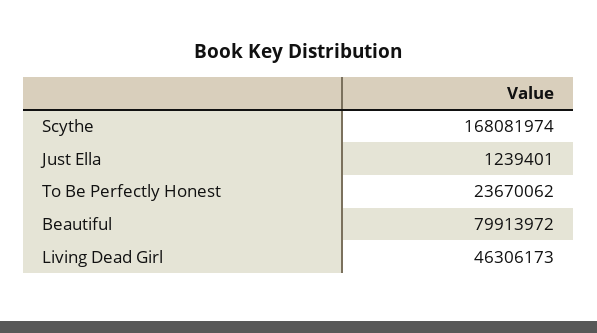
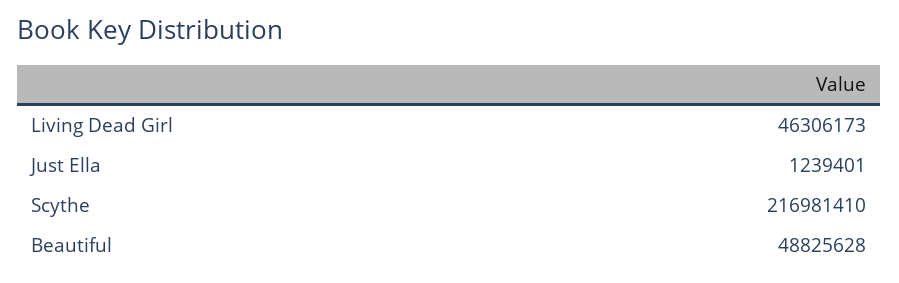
Scythe: 168081974 -> 216981410
To Be Perfectly Honest: 23670062 -> none
Beautiful: 79913972 -> 48825628

